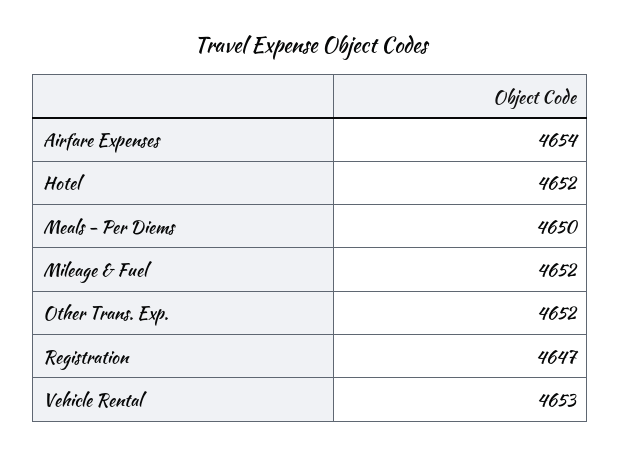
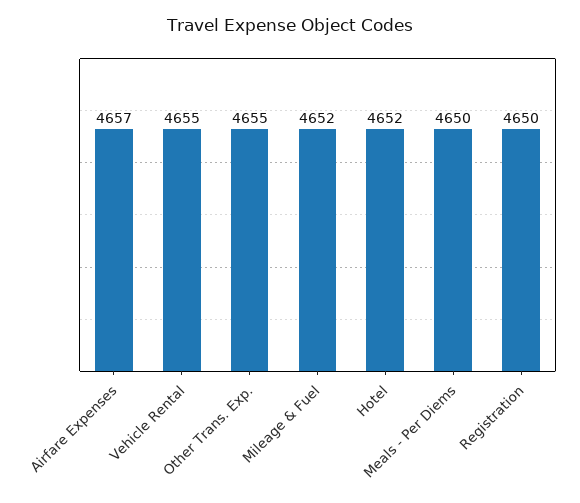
Airfare Expenses: 4654 -> 4657
Other Trans. Exp.: 4652 -> 4655
Registration: 4647 -> 4650
Vehicle Rental: 4653 -> 4655

